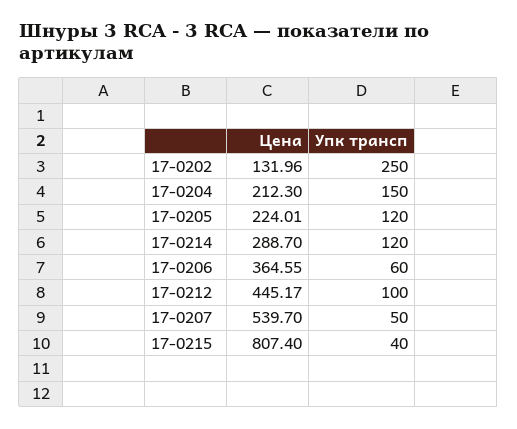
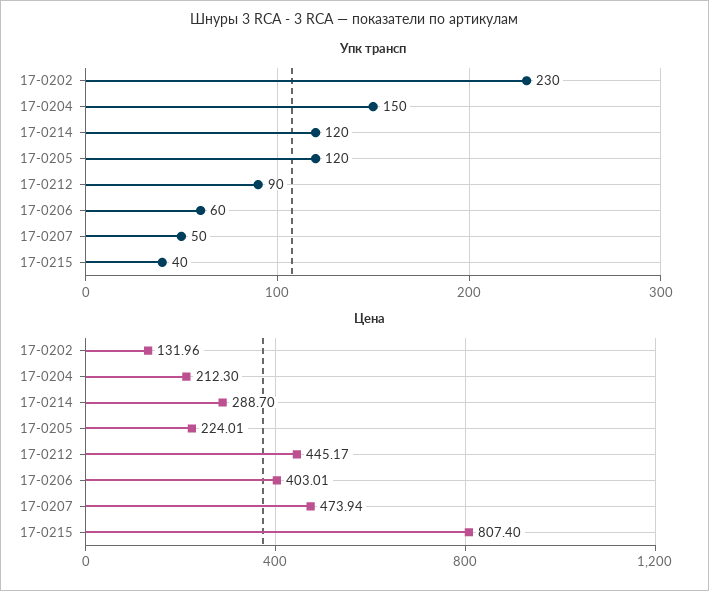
Упк трансп, 17-0202: 250 -> 230
Цена, 17-0206: 364.55 -> 403.01
Упк трансп, 17-0212: 100 -> 90
Цена, 17-0207: 539.7 -> 473.94

